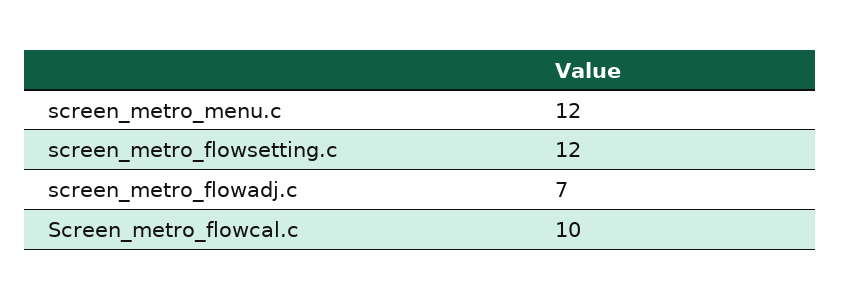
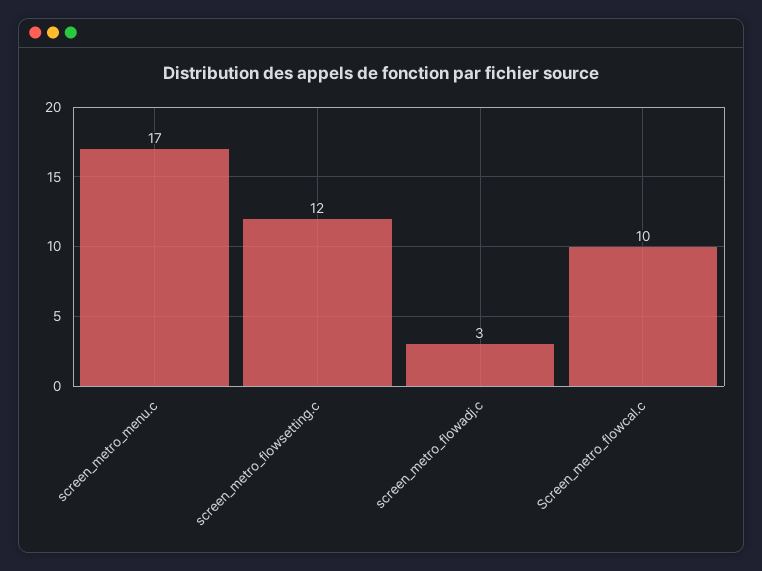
screen_metro_menu.c: 12 -> 17
screen_metro_flowadj.c: 7 -> 3

